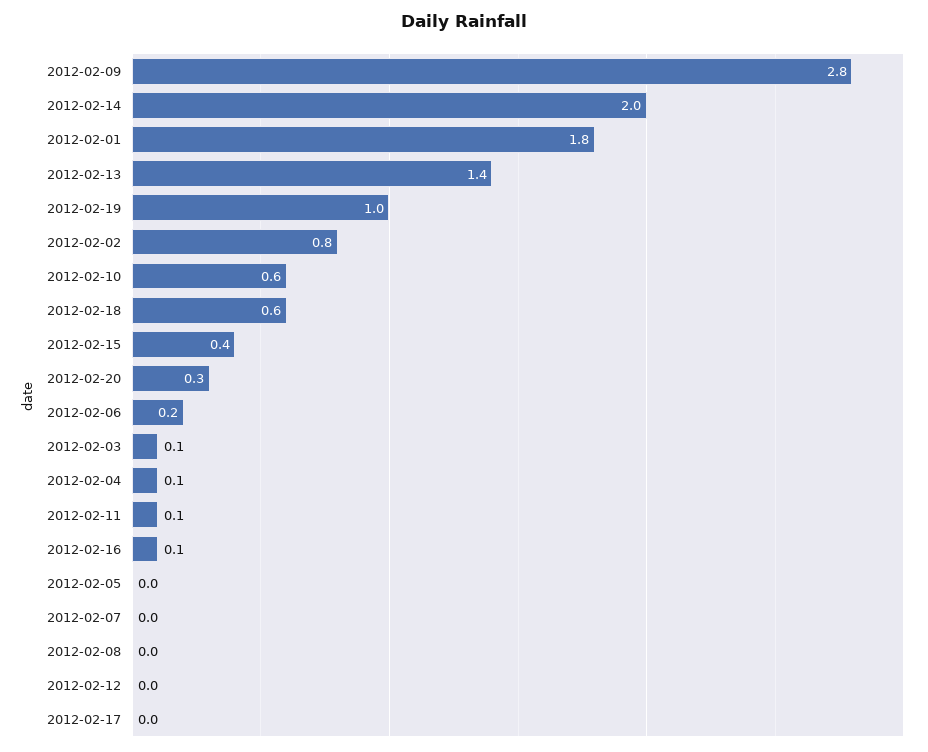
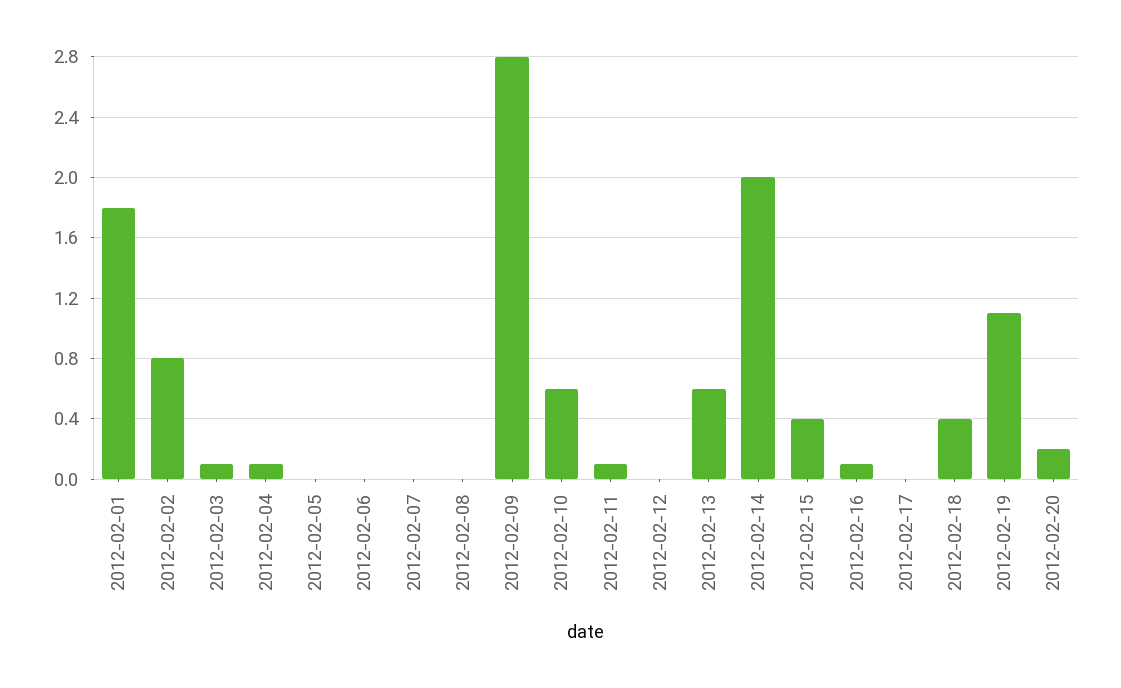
2012-02-13: 1.4 -> 0.6
2012-02-19: 1 -> 1.1
2012-02-18: 0.6 -> 0.4
2012-02-20: 0.3 -> 0.2
2012-02-06: 0.2 -> 0

